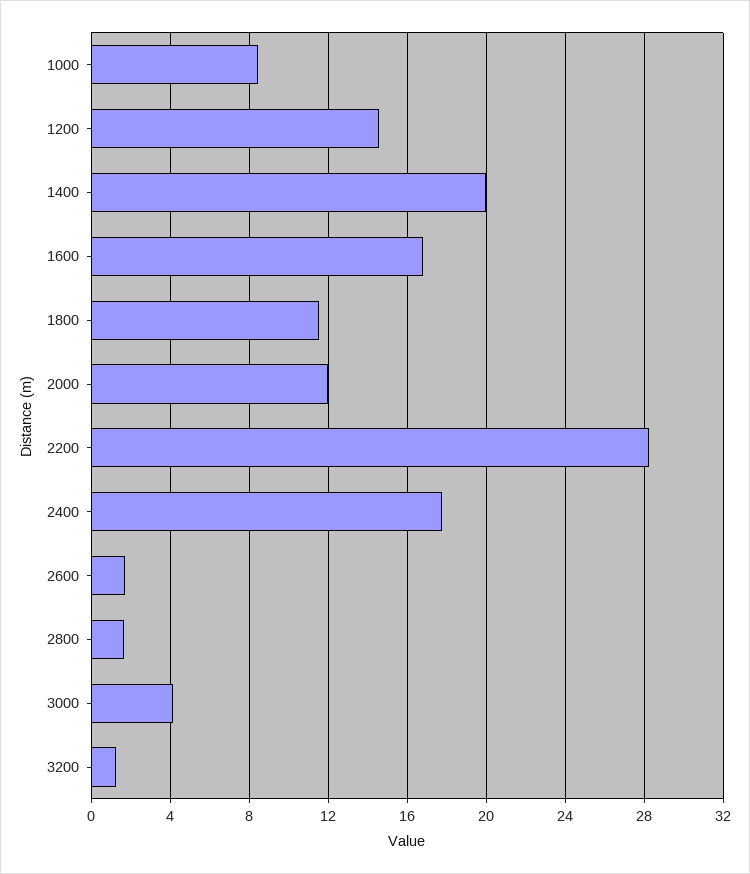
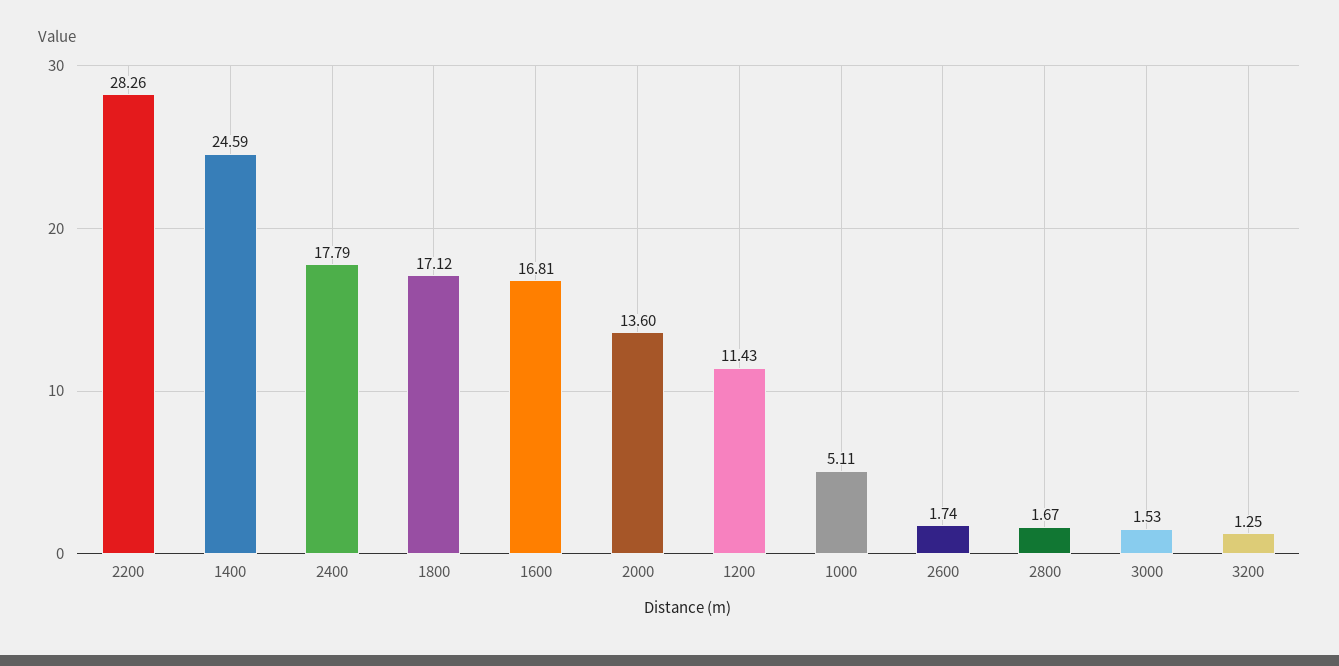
1000: 8.5 -> 5.11
1200: 14.5 -> 11.43
1400: 20 -> 24.59
1800: 11.5 -> 17.12
2000: 12 -> 13.6
3000: 4 -> 1.53

